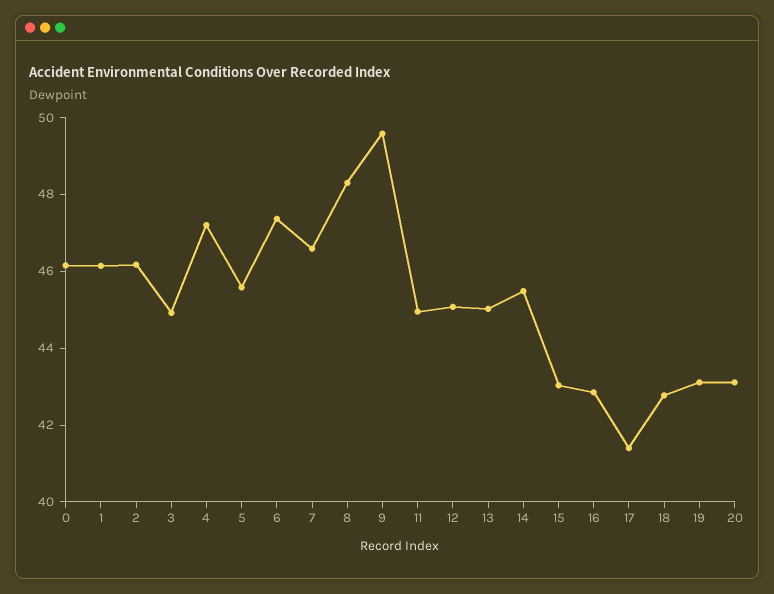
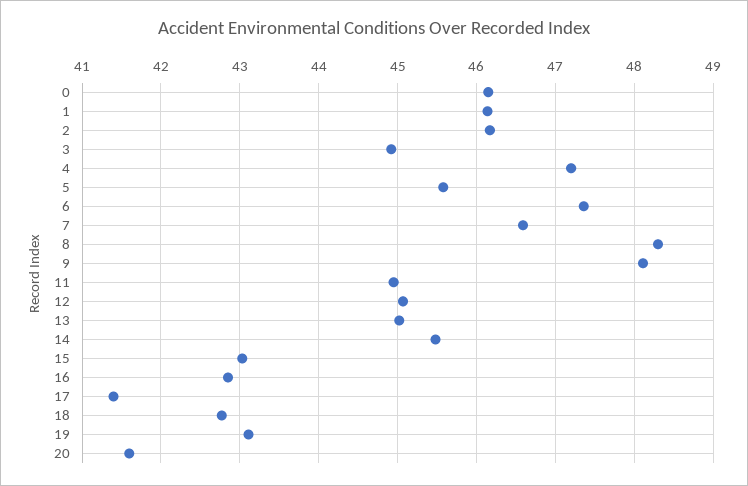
9: 49.5 -> 48.1
20: 43 -> 41.6

